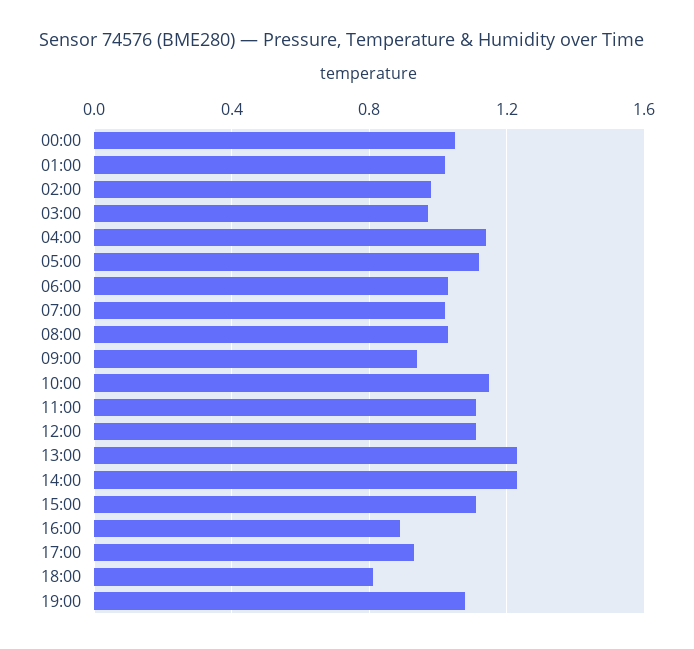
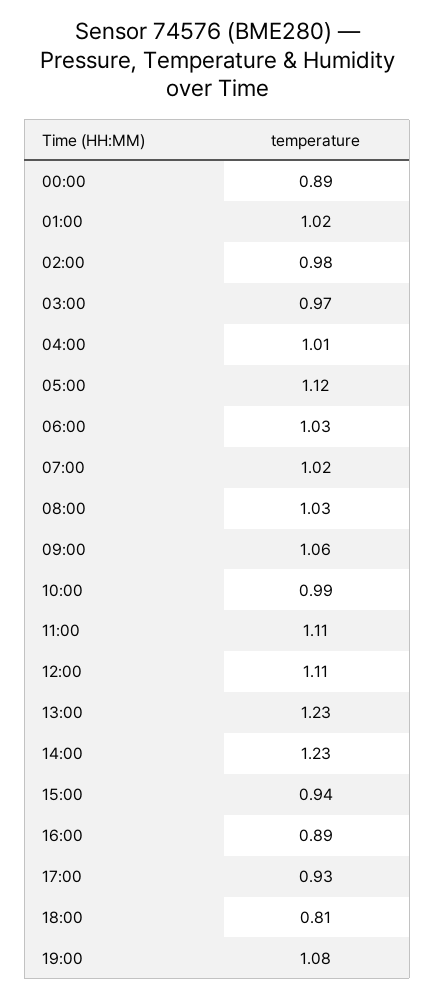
00:00: 1.05 -> 0.89
04:00: 1.15 -> 1.01
09:00: 0.95 -> 1.06
10:00: 1.15 -> 0.99
15:00: 1.1 -> 0.94

